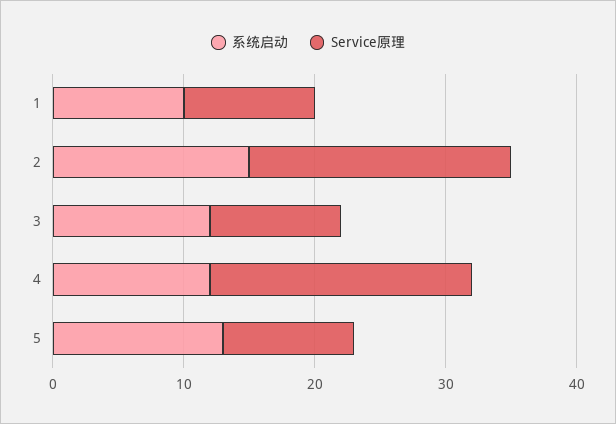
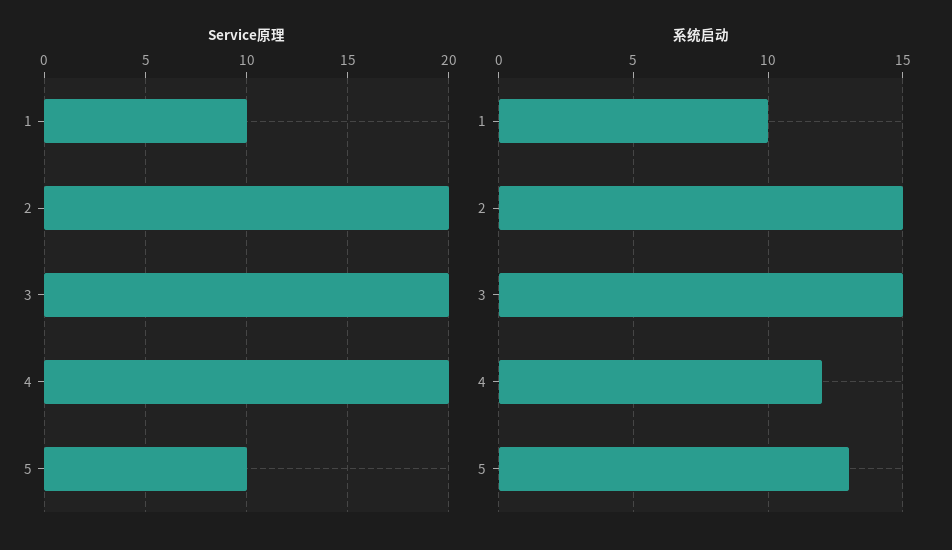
系统启动, 3: 12 -> 15
Service原理, 3: 10 -> 20

